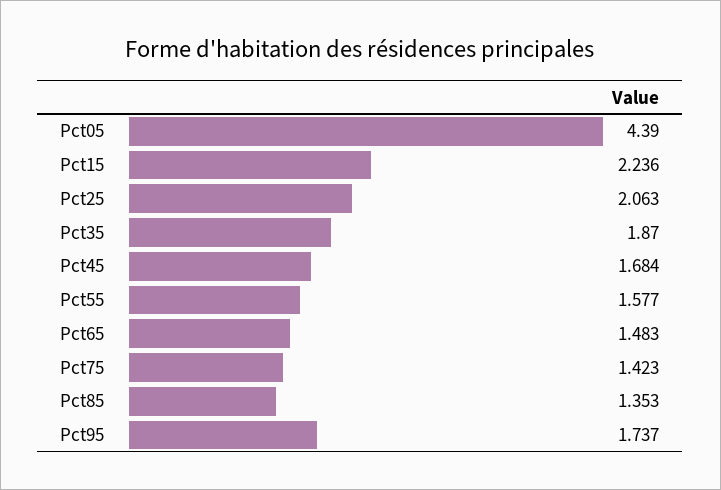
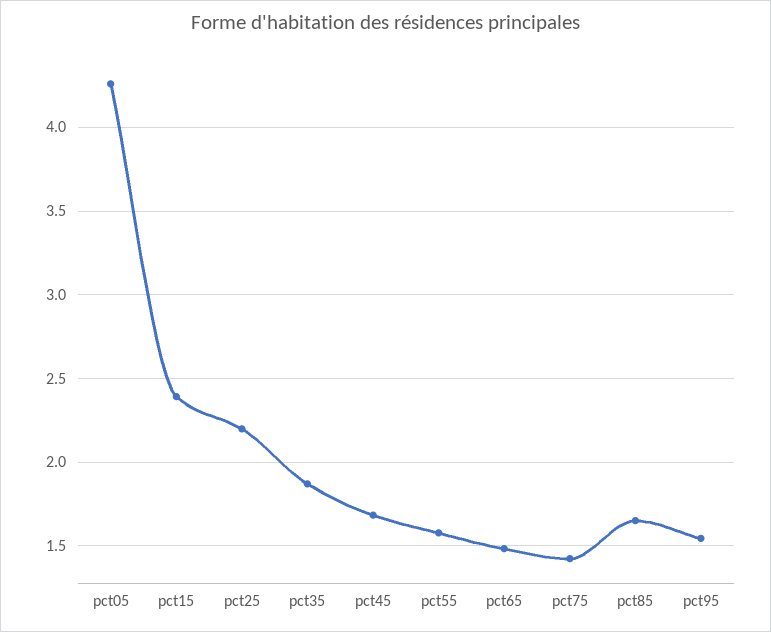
Pct05: 4.39 -> 4.25
Pct15: 2.236 -> 2.4
Pct25: 2.063 -> 2.2
Pct85: 1.353 -> 1.65
Pct95: 1.737 -> 1.55

